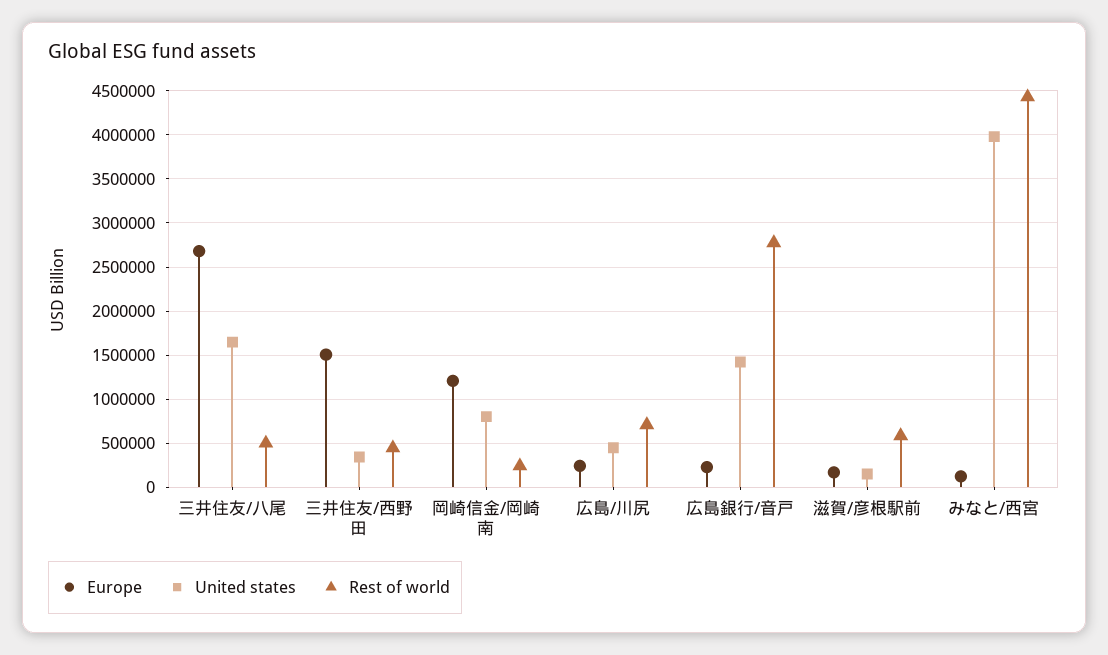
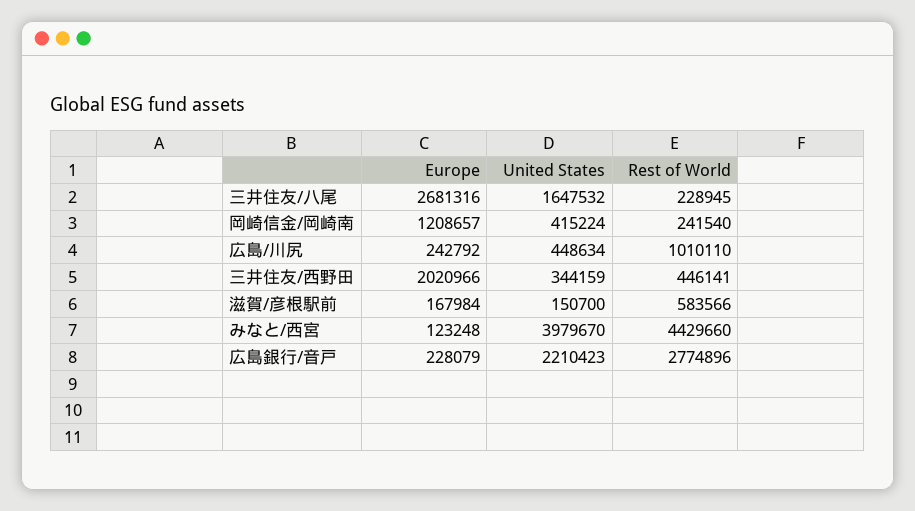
Rest of world, 三井住友/八尾: 500000 -> 228945
Europe, 三井住友/西野田: 1500000 -> 2020966
United states, 岡崎信金/岡崎南: 800000 -> 415224
Rest of world, 広島/川尻: 700000 -> 1010110
United states, 広島銀行/音戸: 1400000 -> 2210423

